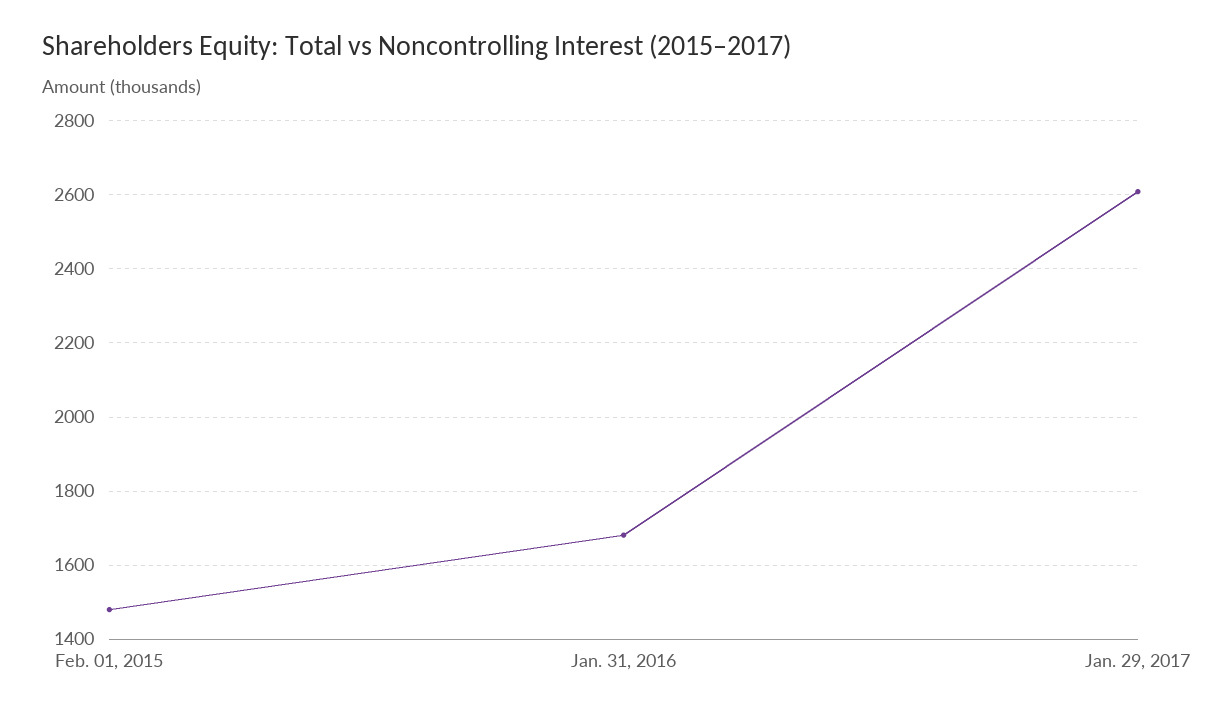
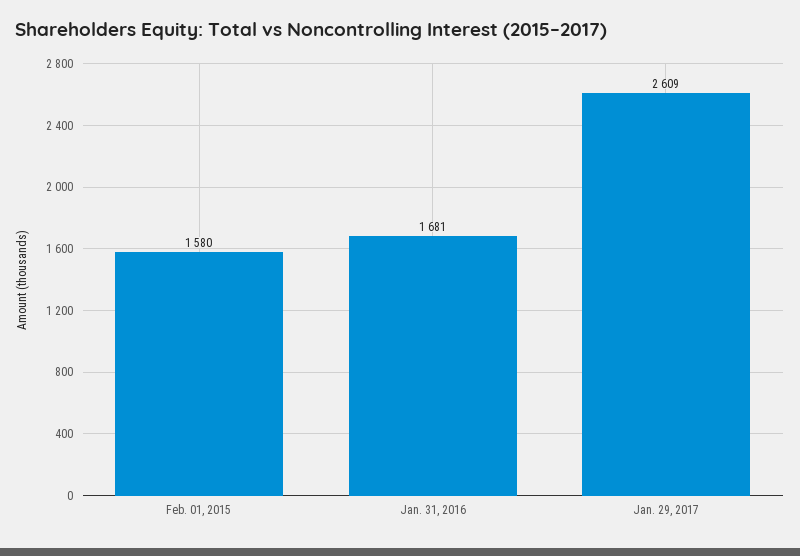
Feb. 01, 2015: 1480 -> 1580

